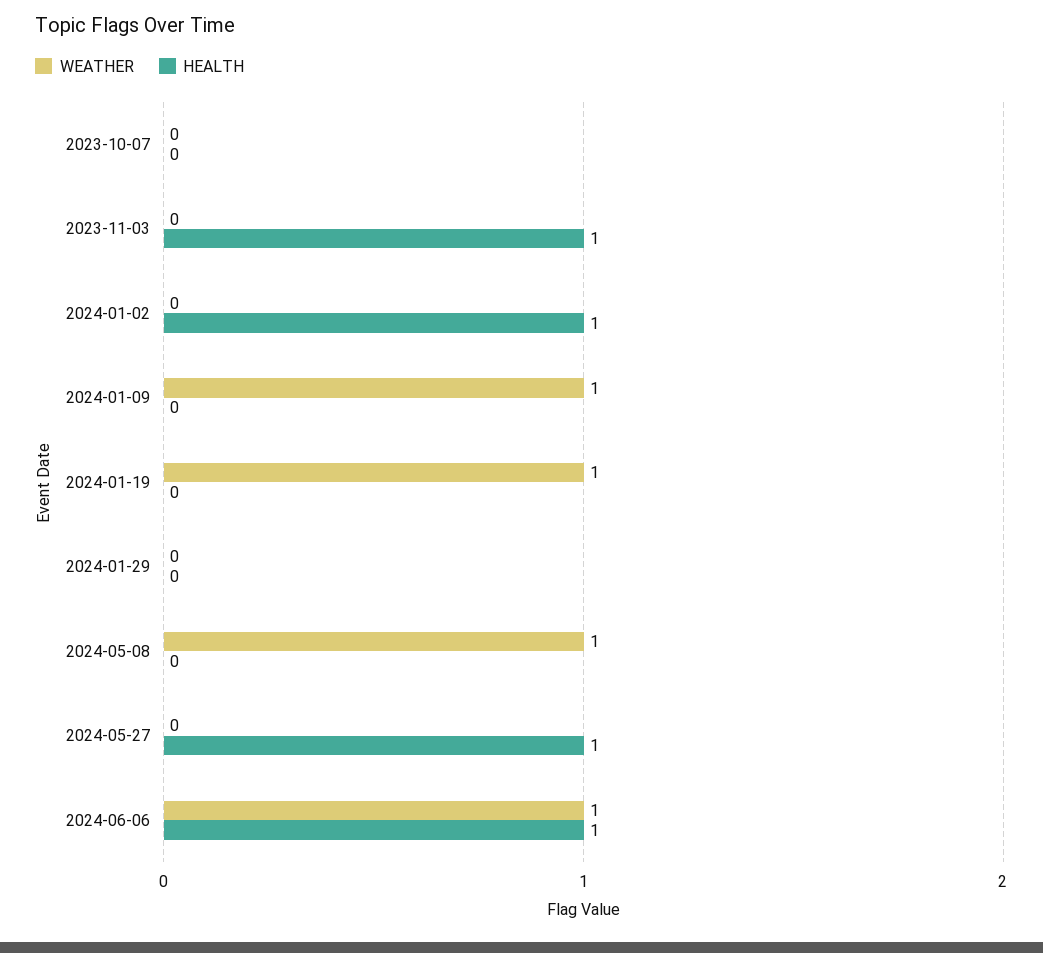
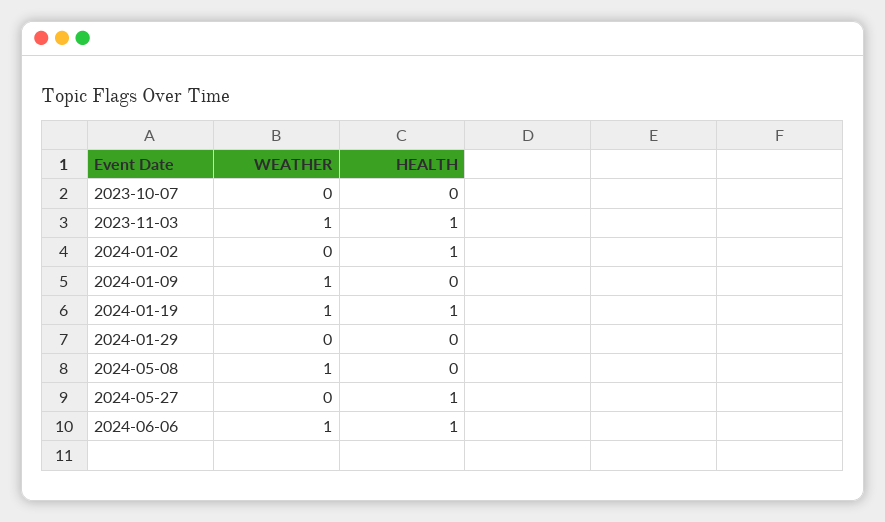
WEATHER, 2023-11-03: 0 -> 1
HEALTH, 2024-01-19: 0 -> 1

